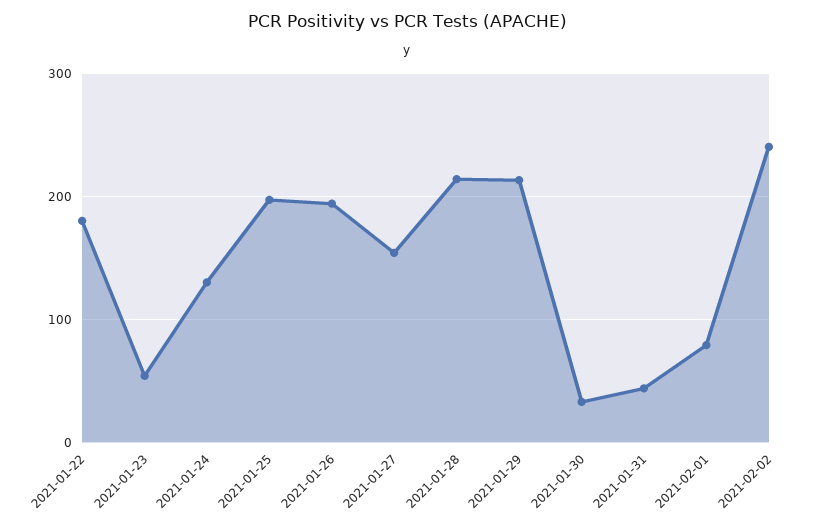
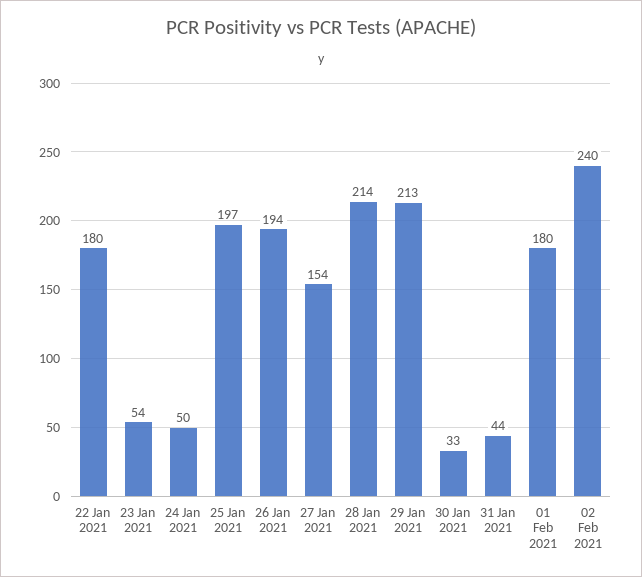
2021-01-24: 130 -> 50
2021-02-01: 80 -> 180

